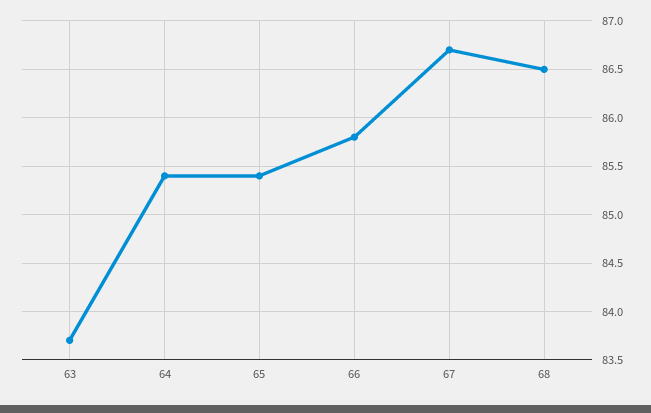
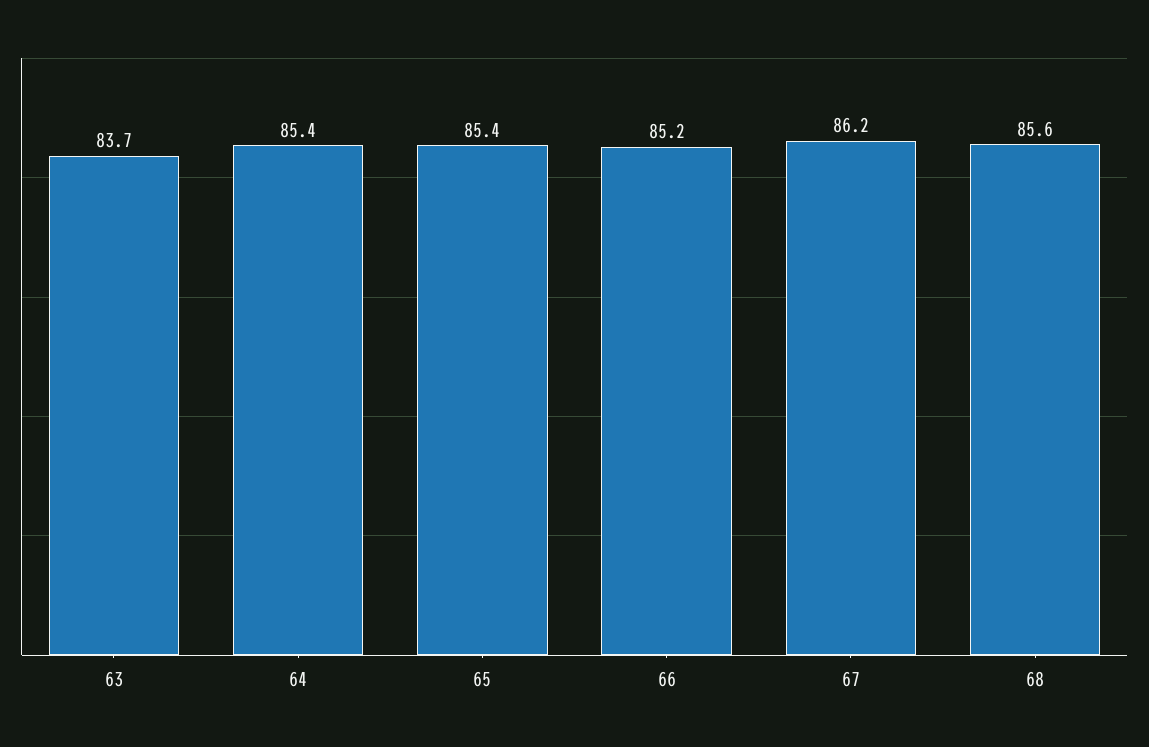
66: 85.8 -> 85.2
67: 86.7 -> 86.2
68: 86.5 -> 85.6

